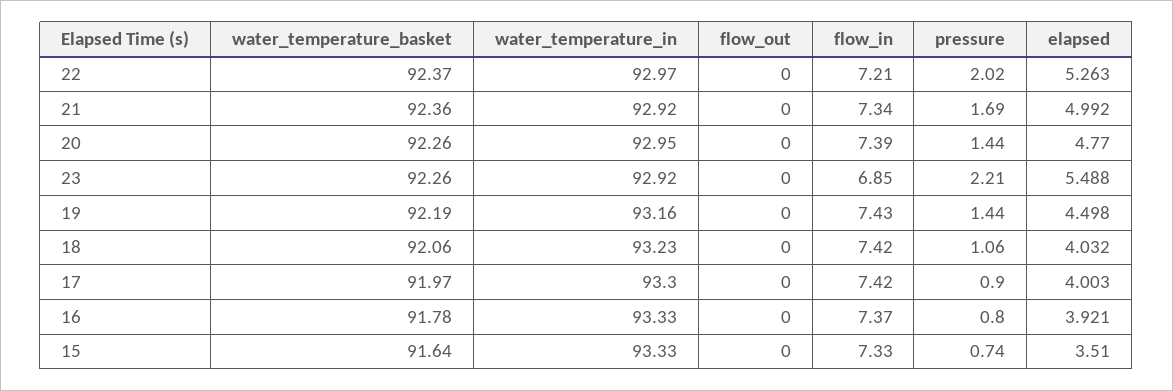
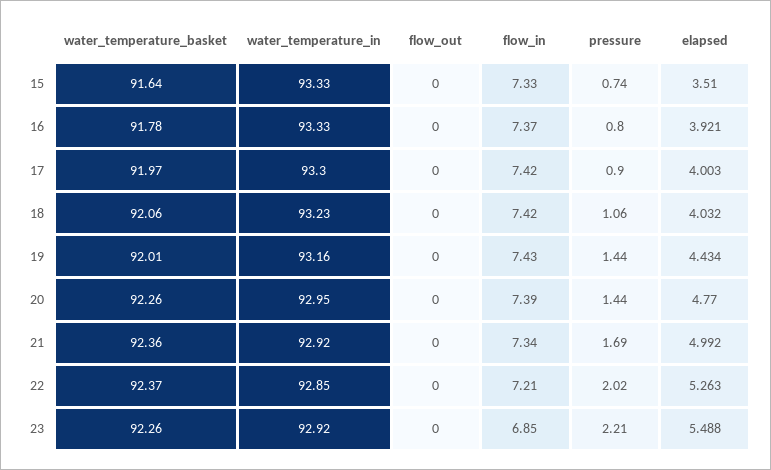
water_temperature_in, 22: 92.97 -> 92.85
water_temperature_basket, 19: 92.19 -> 92.01
elapsed, 19: 4.498 -> 4.434

